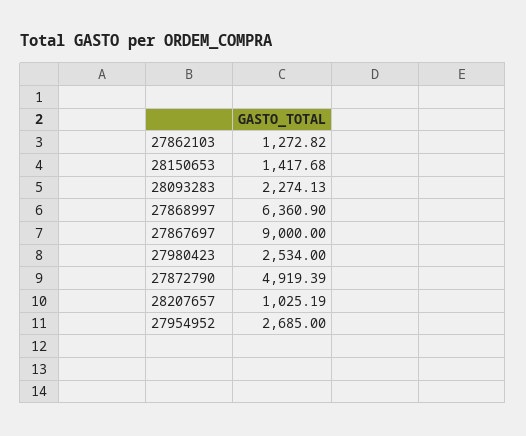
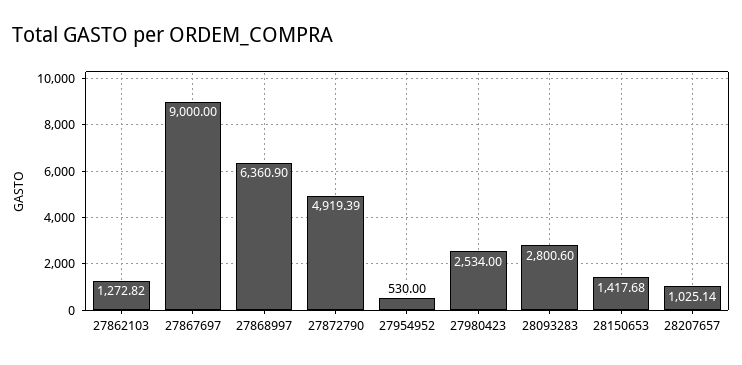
28093283: 2274.13 -> 2800.6
28207657: 1025.19 -> 1025.14
27954952: 2685 -> 530

